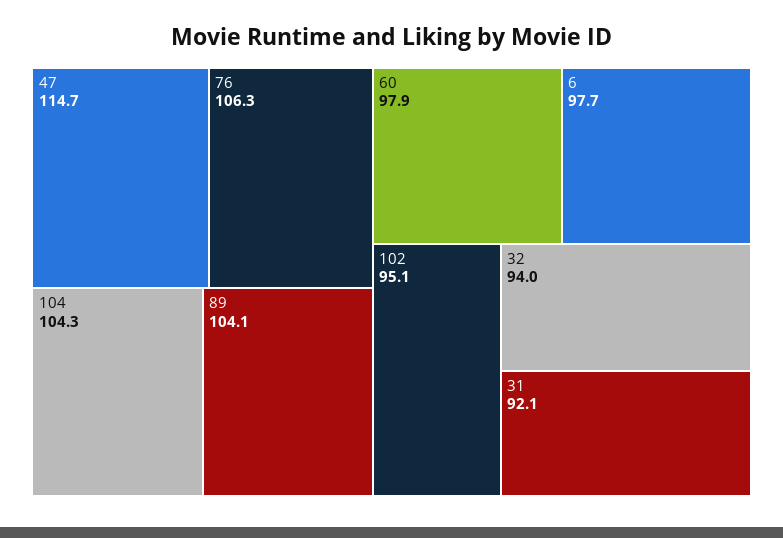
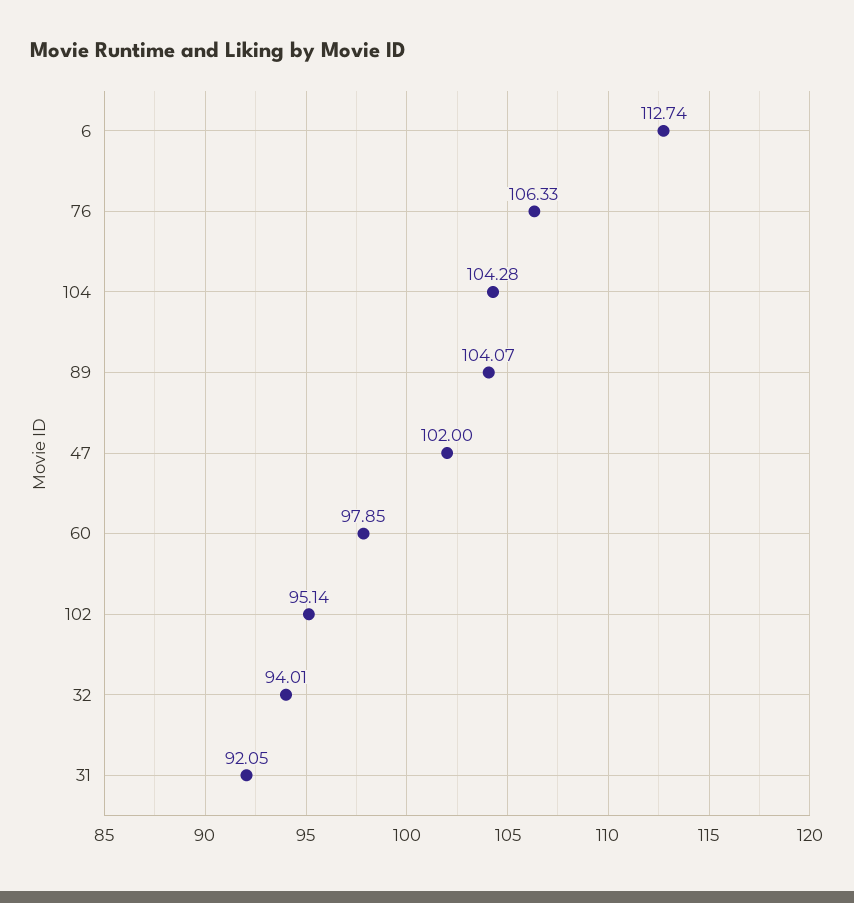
47: 114.7 -> 102
6: 97.7 -> 112.74

